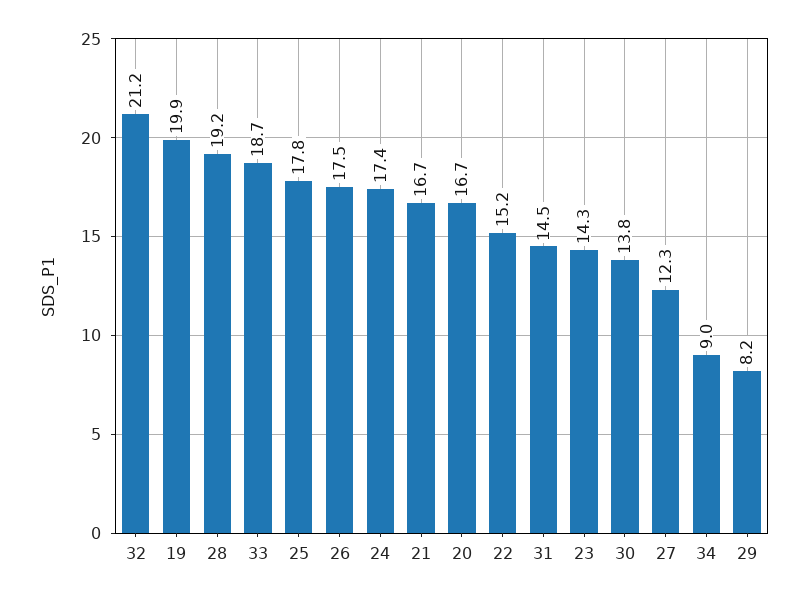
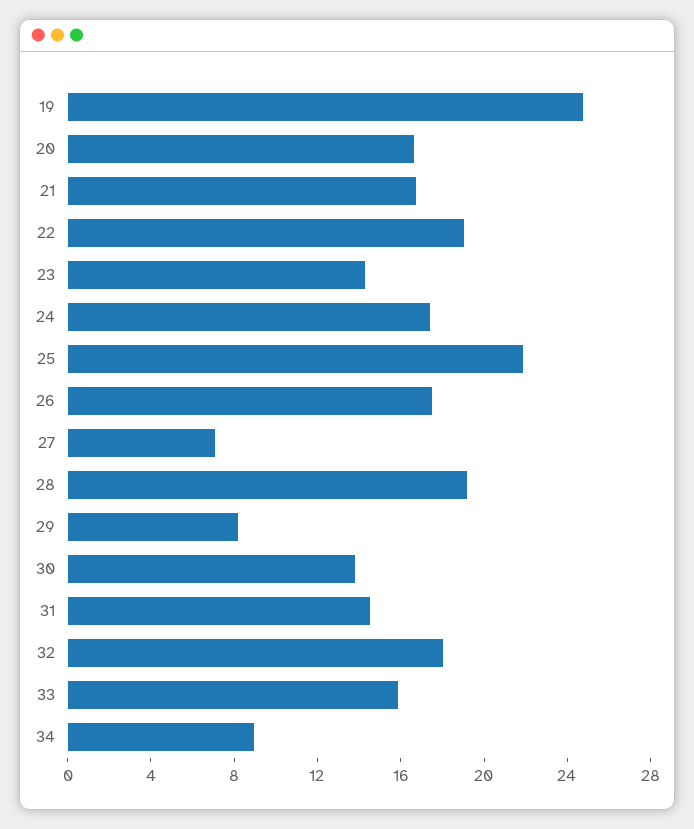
32: 21.2 -> 18
19: 19.9 -> 25
33: 18.7 -> 16
25: 17.8 -> 22
22: 15.2 -> 19
27: 12.3 -> 7

